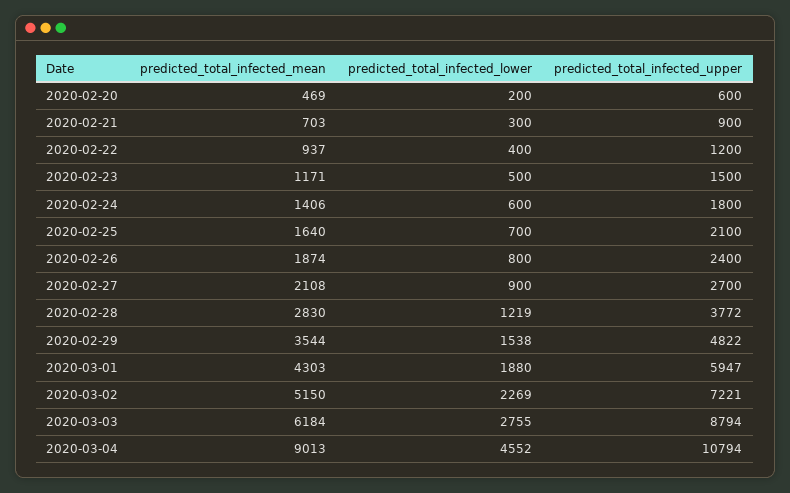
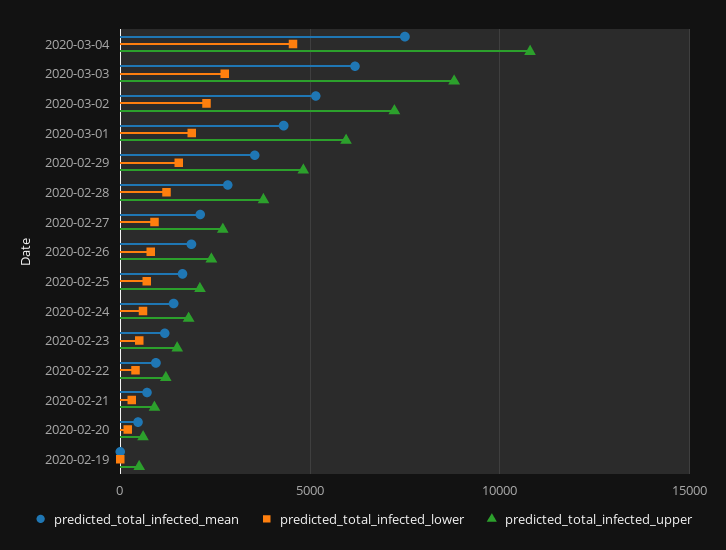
predicted_total_infected_mean, 2020-03-04: 9013 -> 7500
predicted_total_infected_mean, 2020-02-19: none -> 0
predicted_total_infected_lower, 2020-02-19: none -> 0
predicted_total_infected_upper, 2020-02-19: none -> 500

